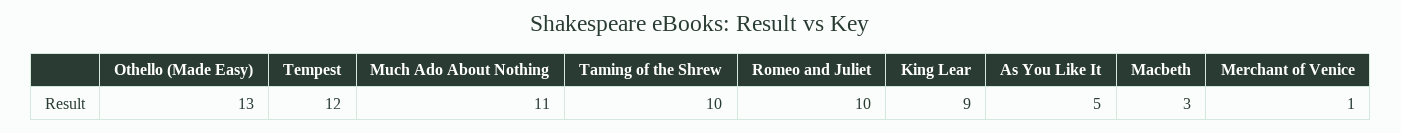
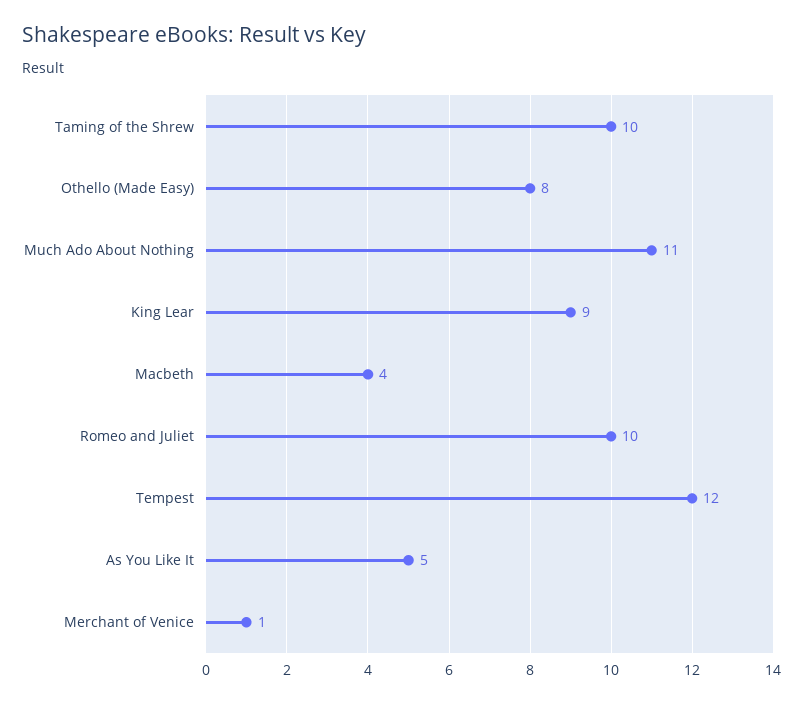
Othello (Made Easy): 13 -> 8
Macbeth: 3 -> 4

